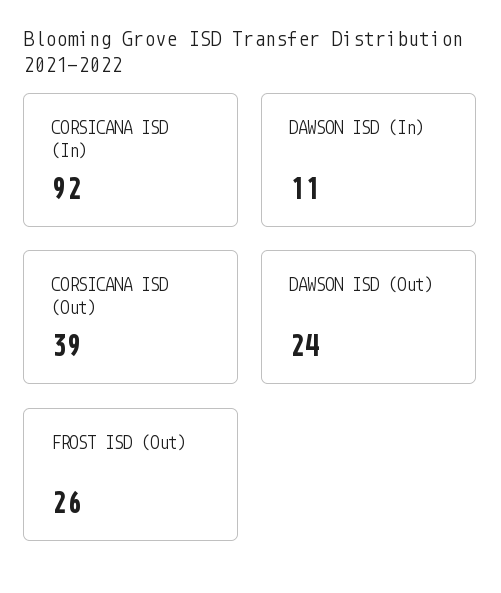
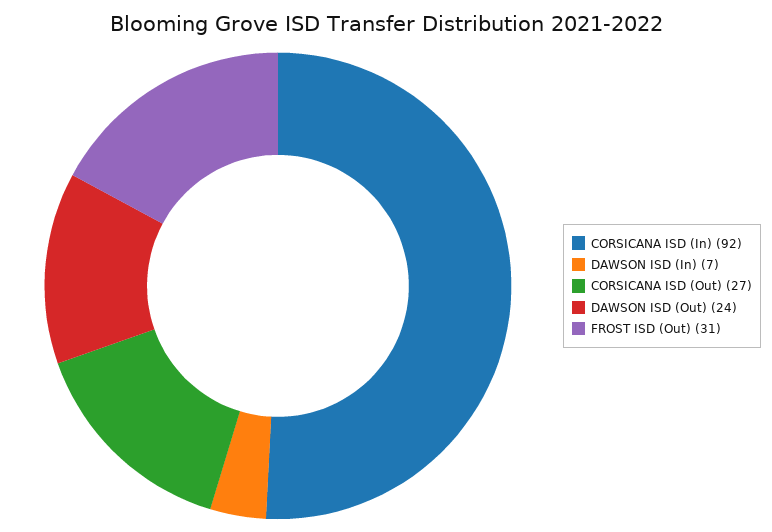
DAWSON ISD (In): 11 -> 7
CORSICANA ISD (Out): 39 -> 27
FROST ISD (Out): 26 -> 31

